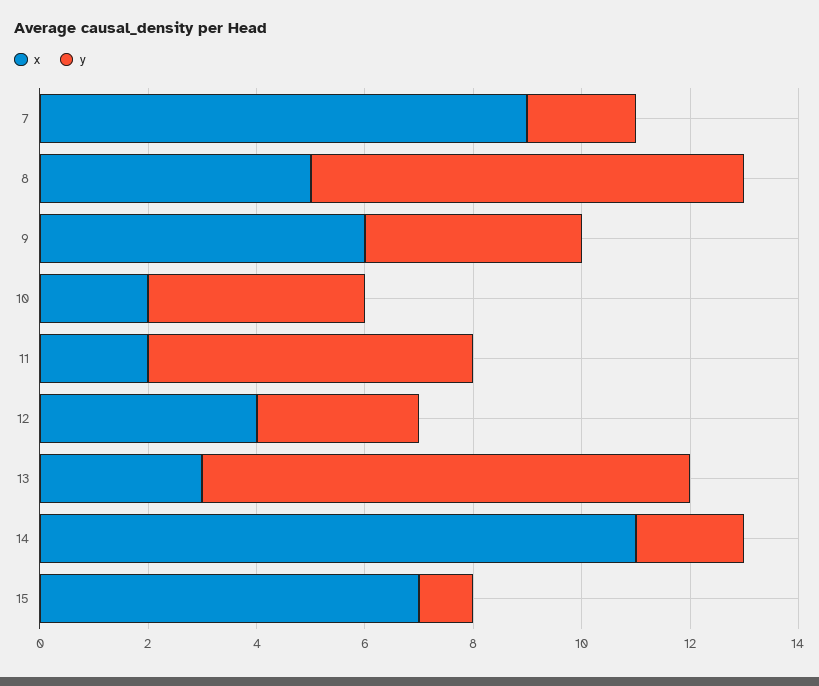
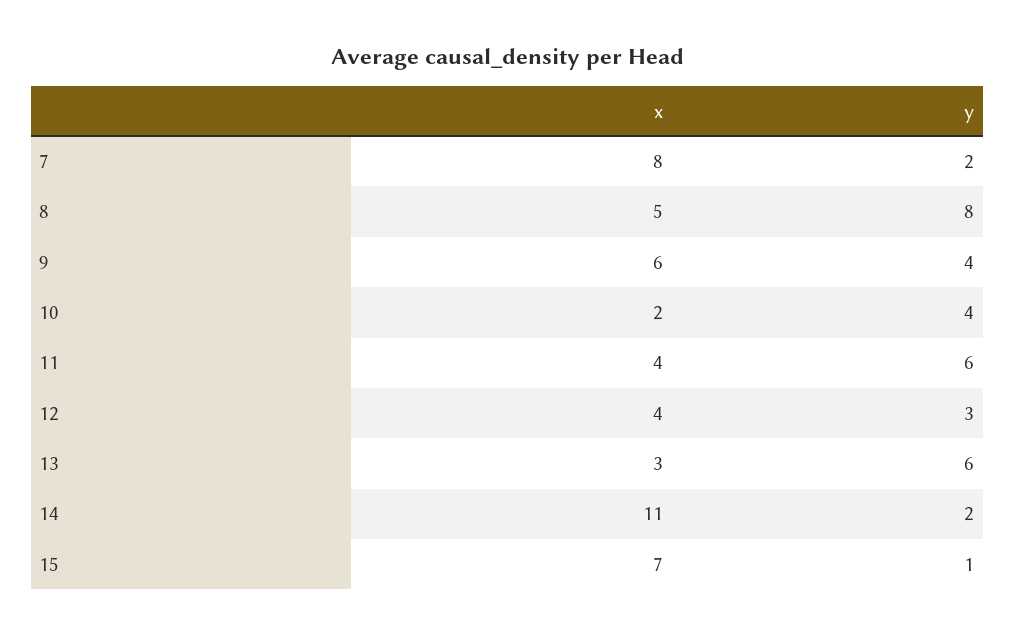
x, 7: 9 -> 8
x, 11: 2 -> 4
y, 13: 9 -> 6

